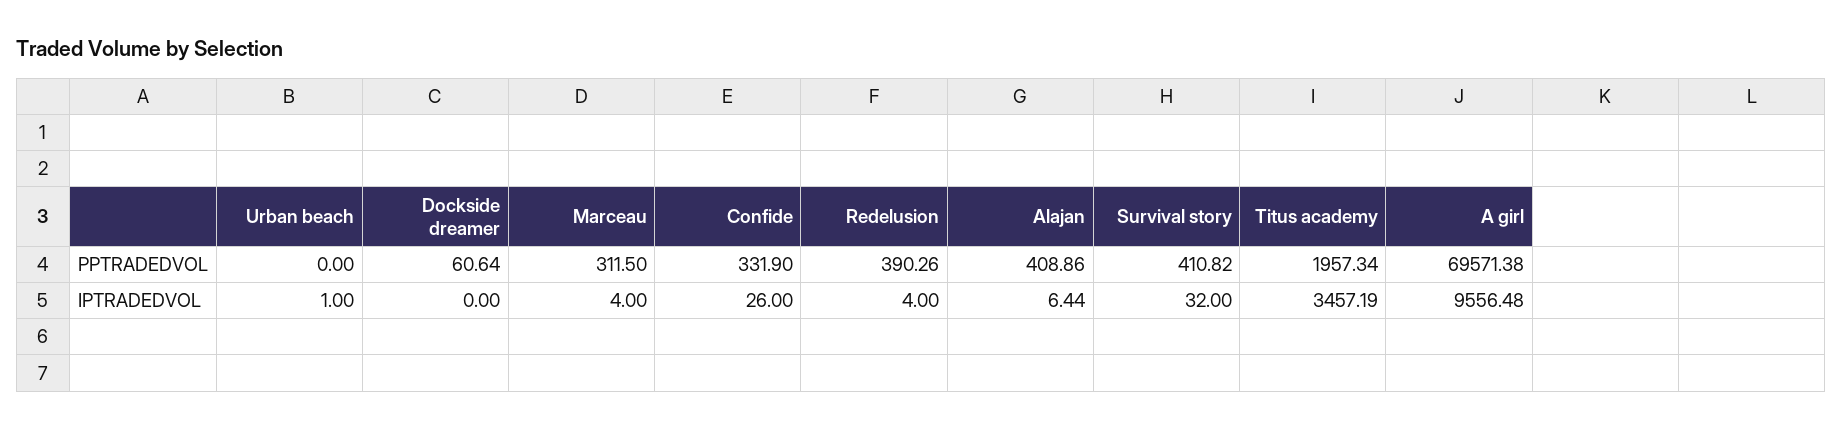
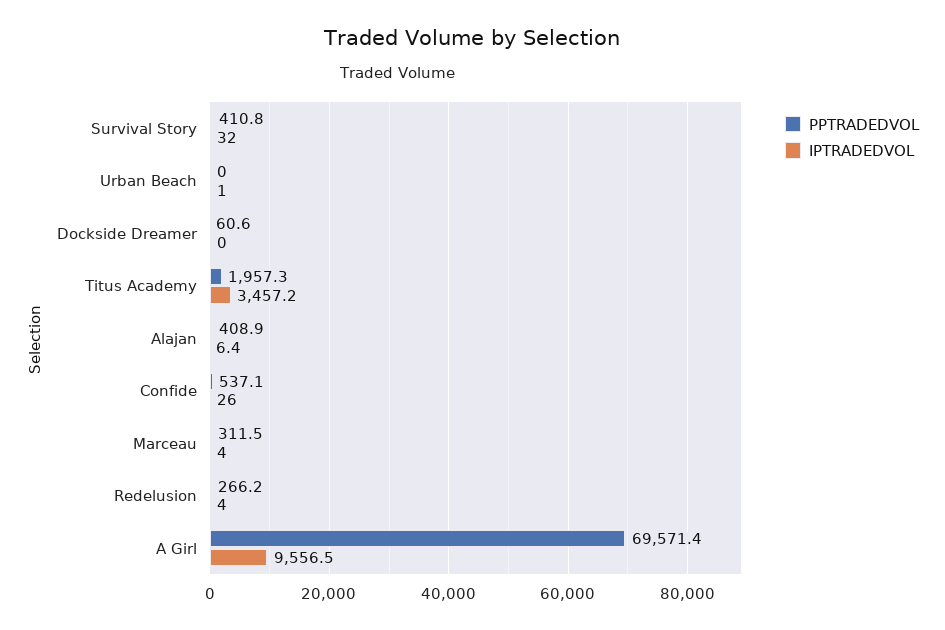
PPTRADEDVOL, Confide: 331.9 -> 537.1
PPTRADEDVOL, Redelusion: 390.26 -> 266.2

